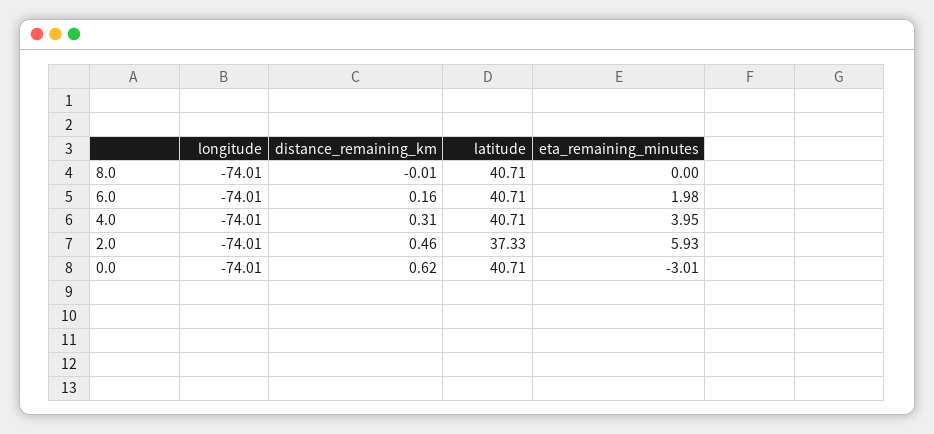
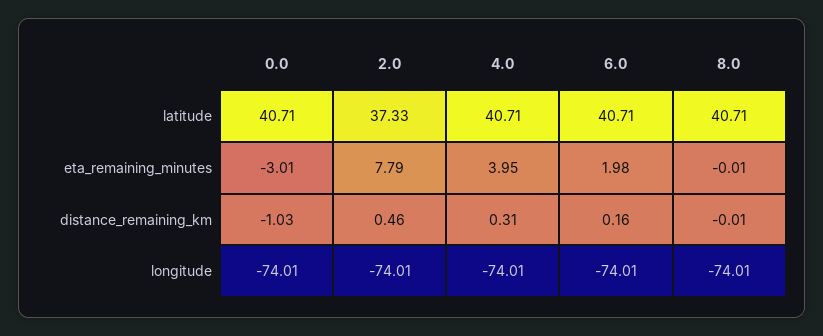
eta_remaining_minutes, 8.0: 0 -> -0.01
eta_remaining_minutes, 2.0: 5.93 -> 7.79
distance_remaining_km, 0.0: 0.62 -> -1.03

